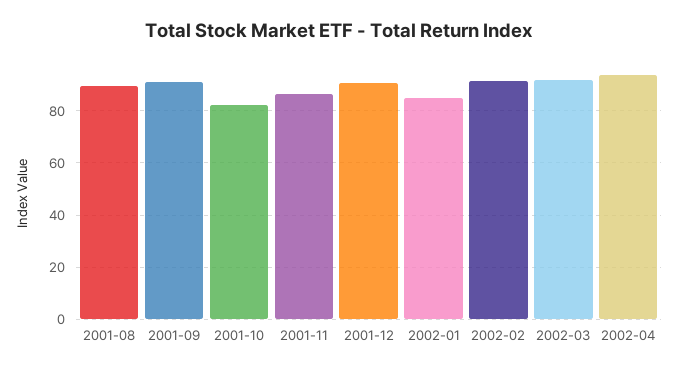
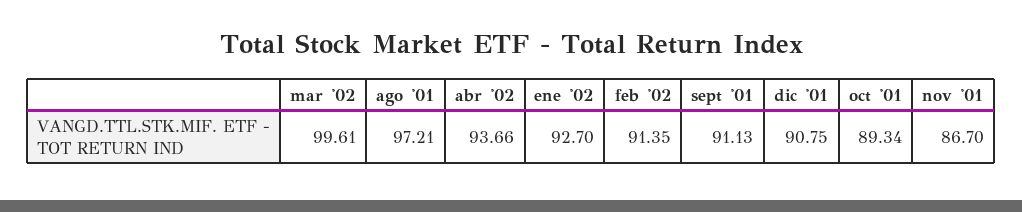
2001-08: 90 -> 97.21
2001-10: 82.5 -> 89.34
2002-01: 85 -> 92.7
2002-03: 92.5 -> 99.61

